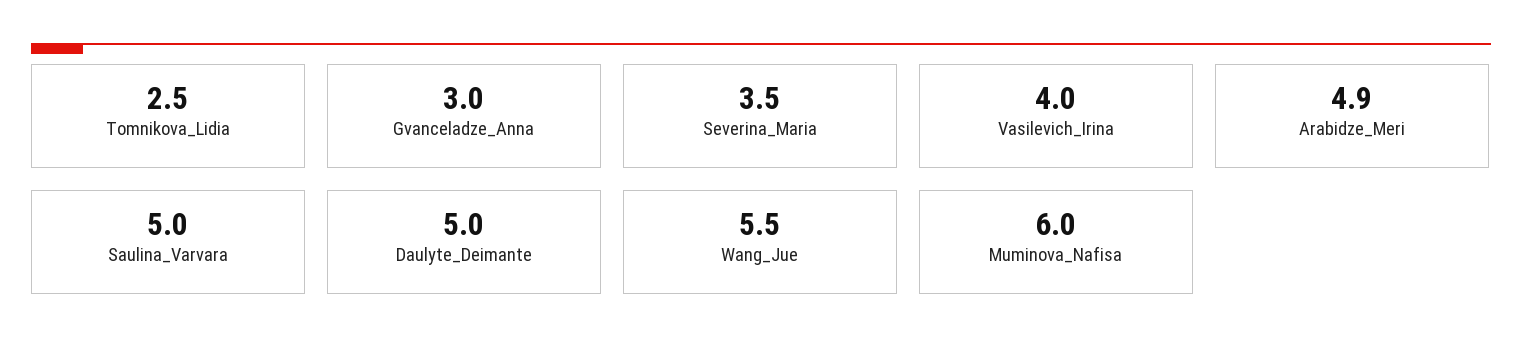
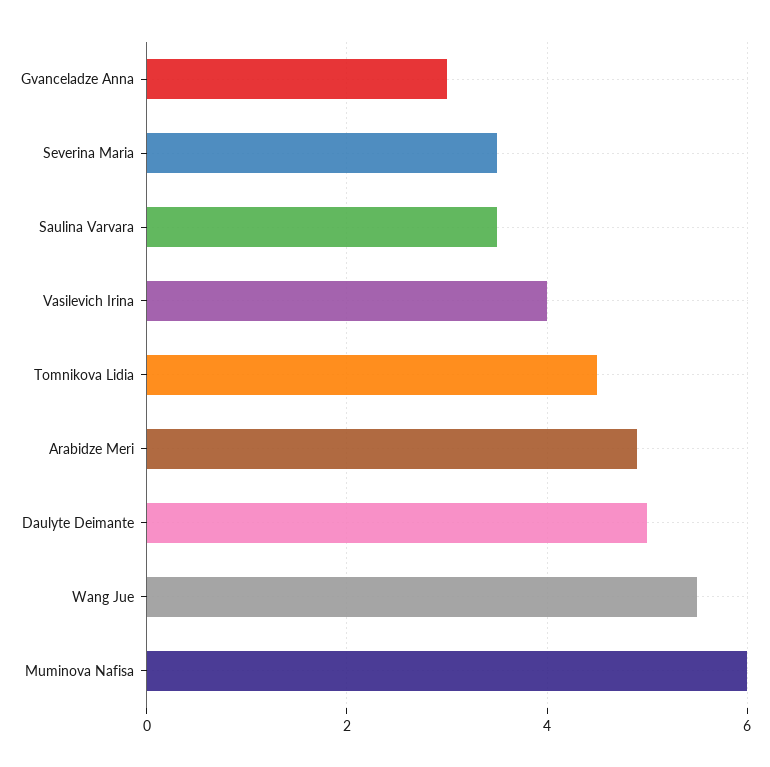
Tomnikova_Lidia: 2.5 -> 4.5
Saulina_Varvara: 5 -> 3.5

